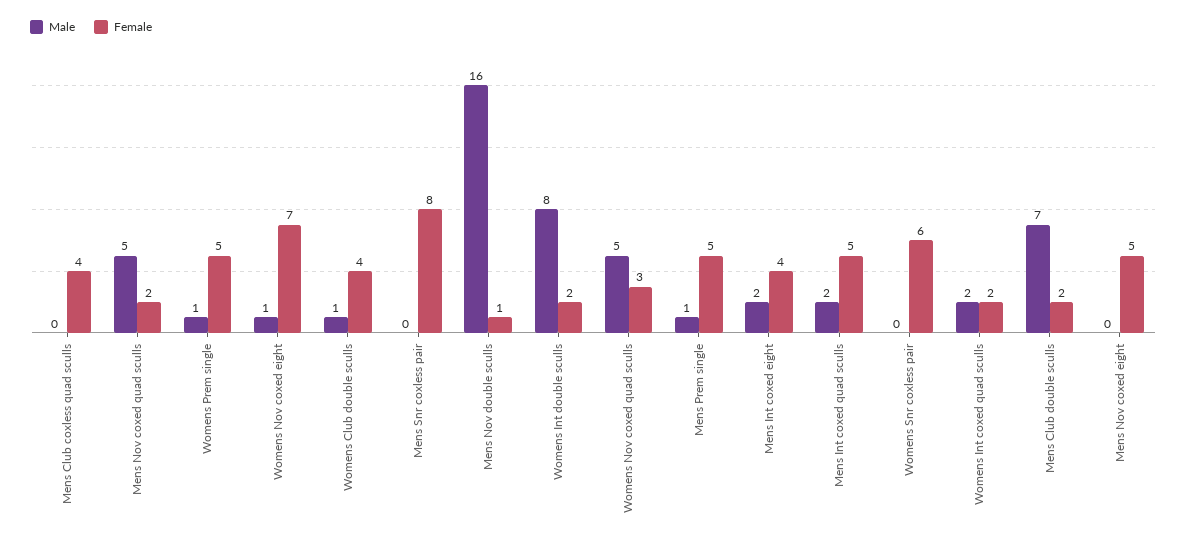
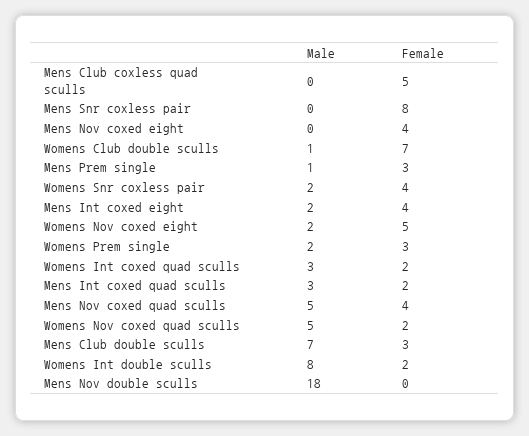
Female, Mens Club coxless quad sculls: 4 -> 5
Female, Mens Nov coxed quad sculls: 2 -> 4
Male, Womens Prem single: 1 -> 2
Female, Womens Prem single: 5 -> 3
Male, Womens Nov coxed eight: 1 -> 2
Female, Womens Nov coxed eight: 7 -> 5
Female, Womens Club double sculls: 4 -> 7
Male, Mens Nov double sculls: 16 -> 18
Female, Mens Nov double sculls: 1 -> 0
Female, Womens Nov coxed quad sculls: 3 -> 2
Female, Mens Prem single: 5 -> 3
Male, Mens Int coxed quad sculls: 2 -> 3
Female, Mens Int coxed quad sculls: 5 -> 2
Male, Womens Snr coxless pair: 0 -> 2
Female, Womens Snr coxless pair: 6 -> 4
Male, Womens Int coxed quad sculls: 2 -> 3
Female, Mens Club double sculls: 2 -> 3
Female, Mens Nov coxed eight: 5 -> 4

